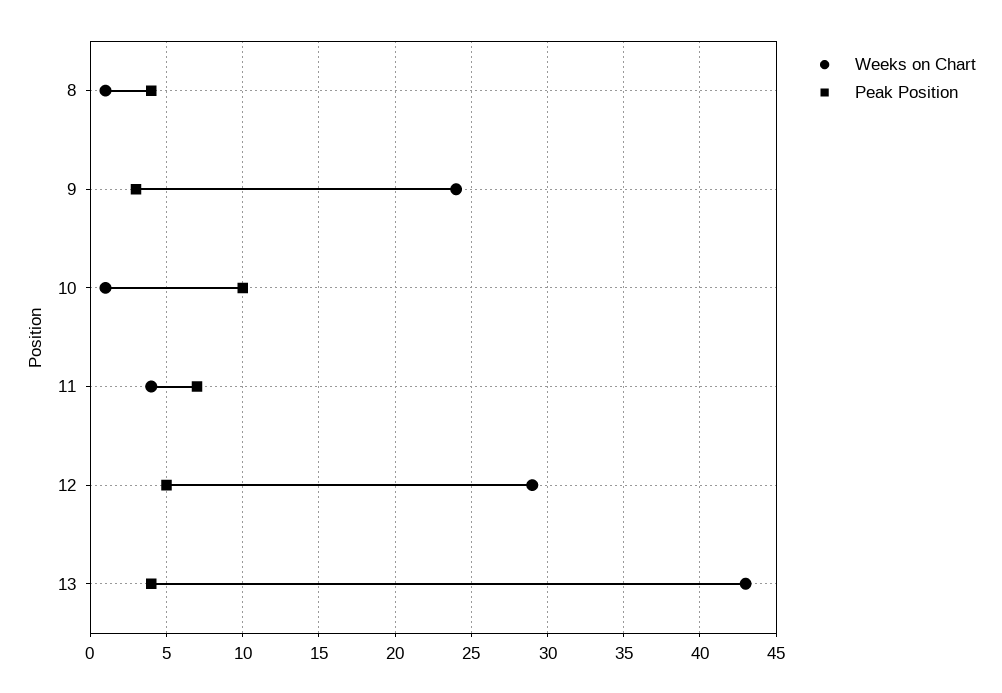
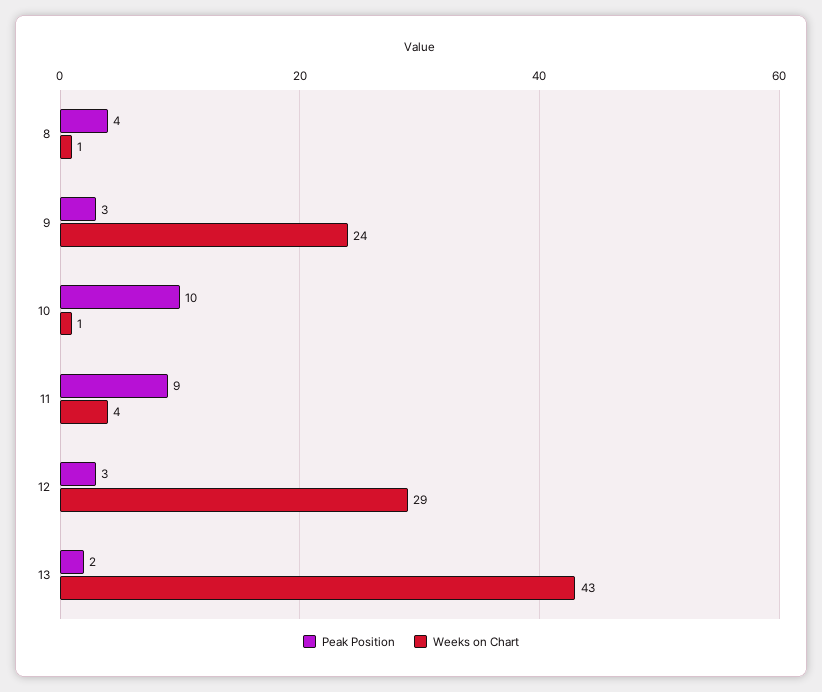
Peak Position, 11: 7 -> 9
Peak Position, 12: 5 -> 3
Peak Position, 13: 4 -> 2

